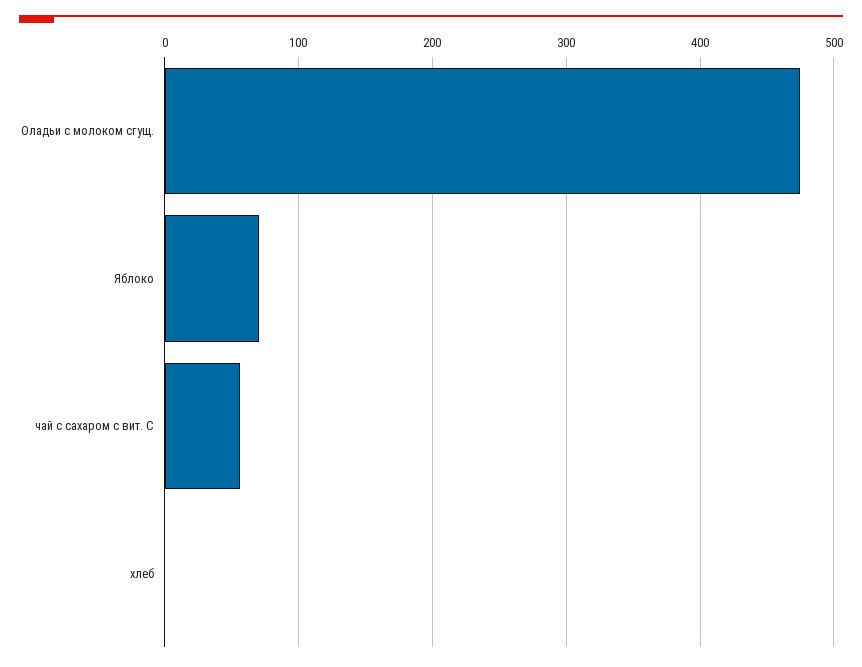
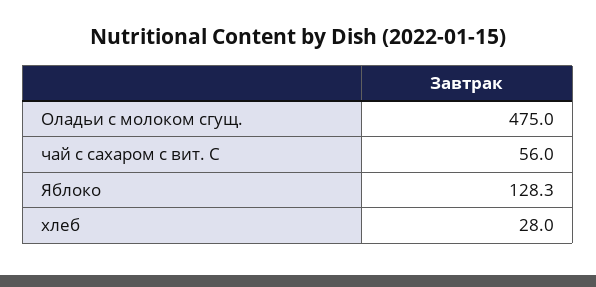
Яблоко: 70 -> 128.3
хлеб: 0 -> 28

